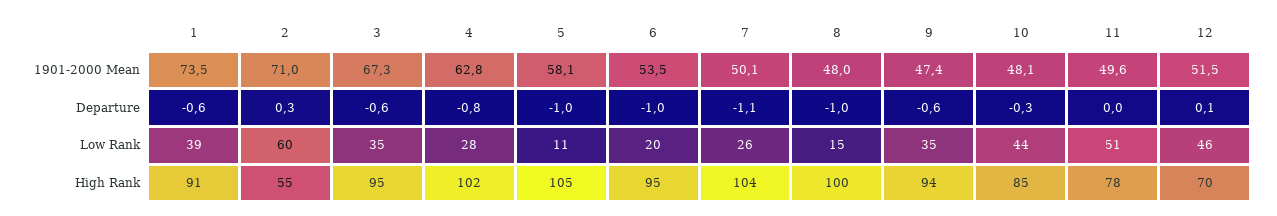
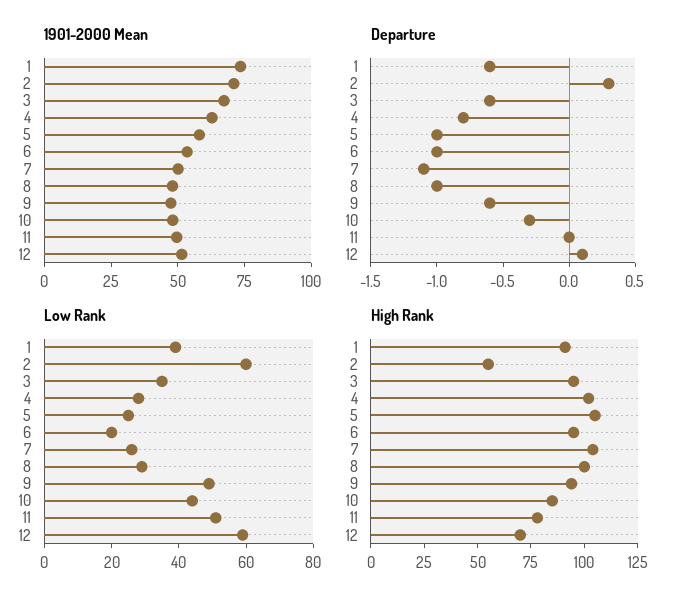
Low Rank, 5: 11 -> 25
Low Rank, 8: 15 -> 30
Low Rank, 9: 35 -> 50
Low Rank, 12: 46 -> 60

